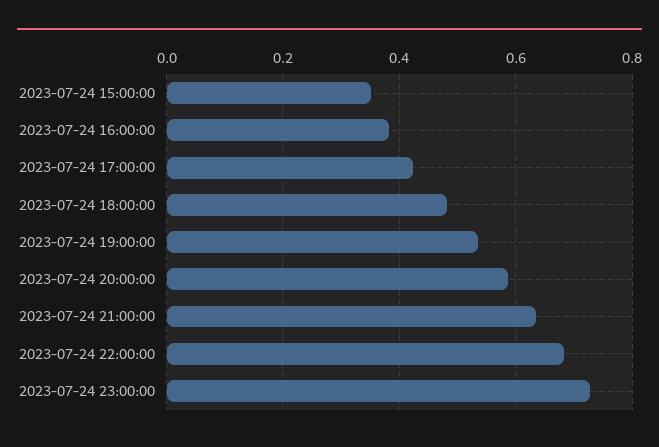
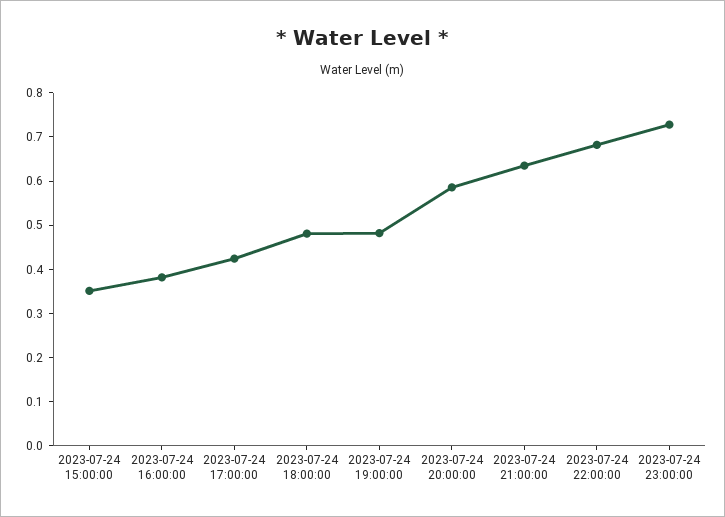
2023-07-24 19:00:00: 0.54 -> 0.48

